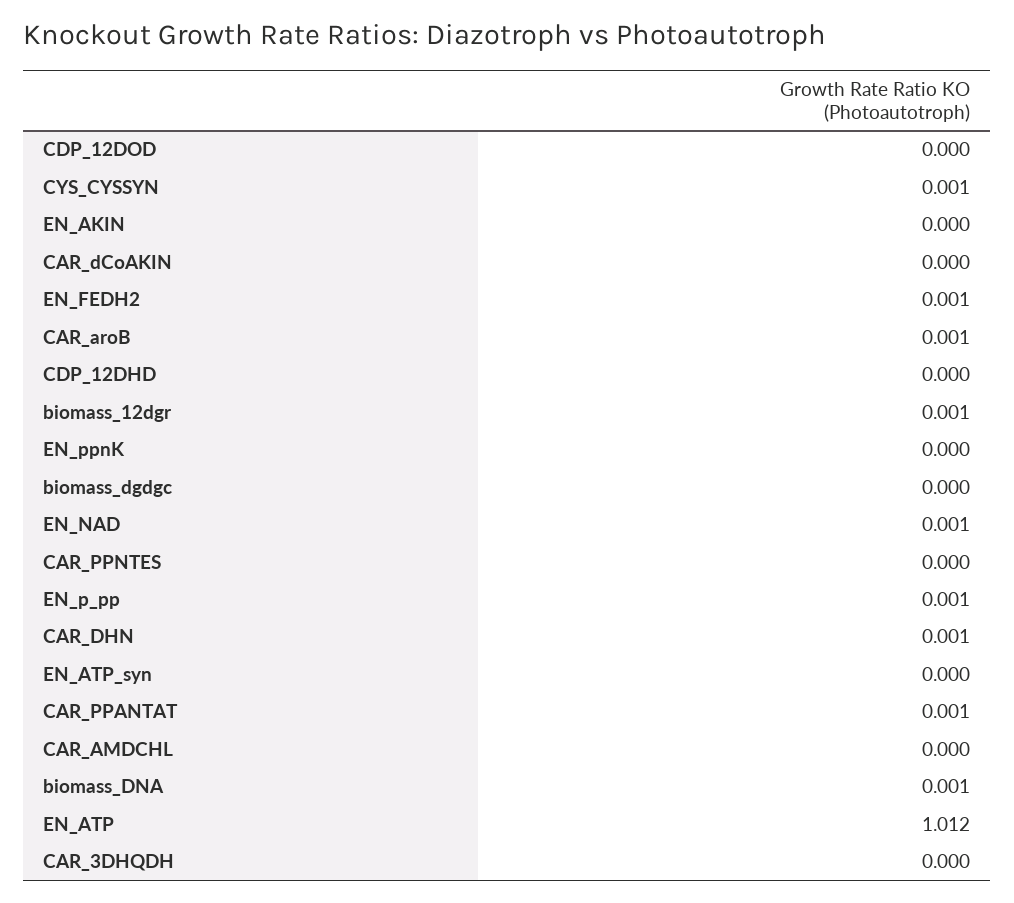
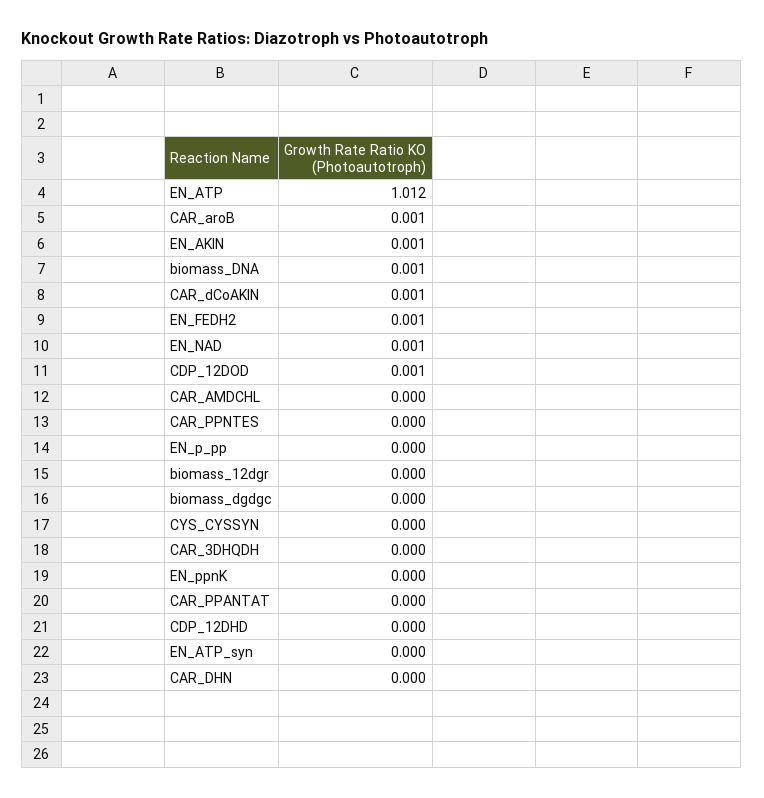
CDP_12DOD: 0 -> 0.001
CYS_CYSSYN: 0.001 -> 0
EN_AKIN: 0 -> 0.001
CAR_dCoAKIN: 0 -> 0.001
biomass_12dgr: 0.001 -> 0
EN_p_pp: 0.001 -> 0
CAR_DHN: 0.001 -> 0
CAR_PPANTAT: 0.001 -> 0

